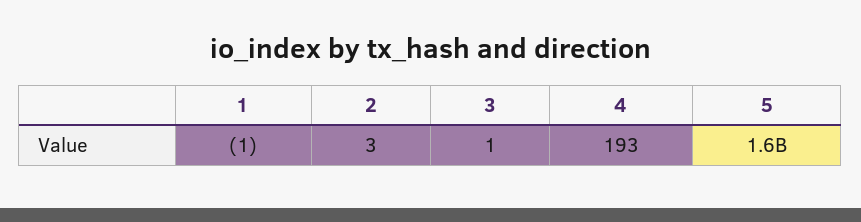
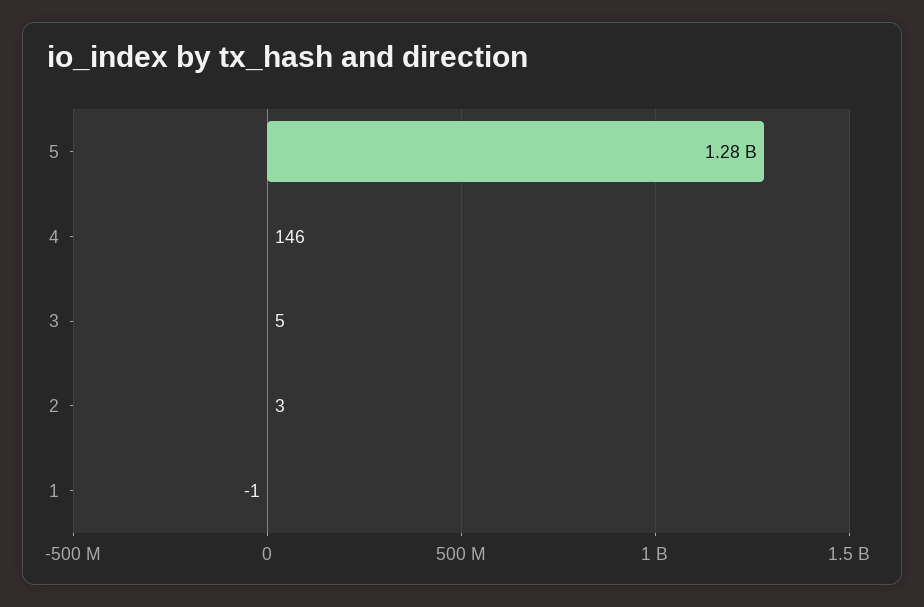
3: 1 -> 5
4: 193 -> 146
5: 1600000000 -> 1280000000

